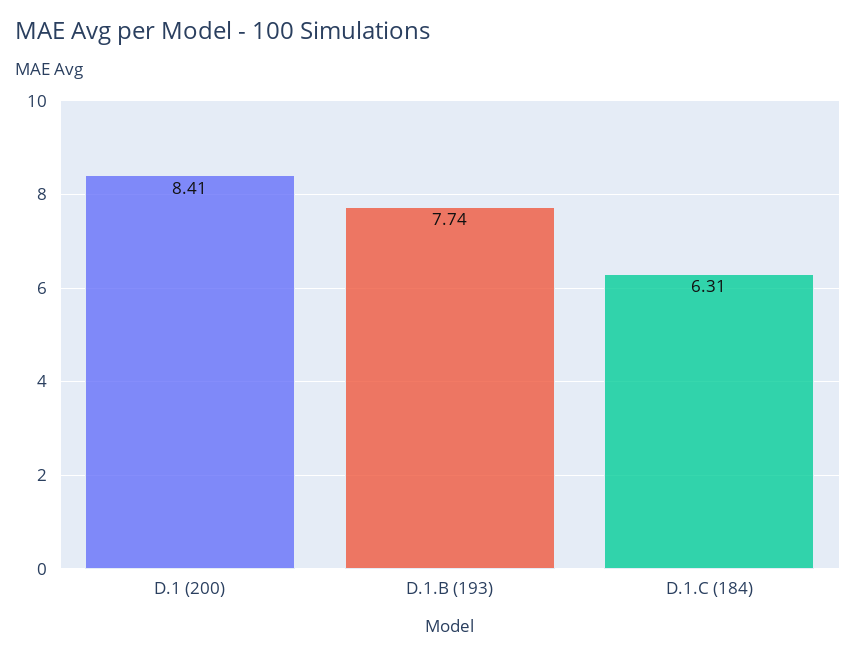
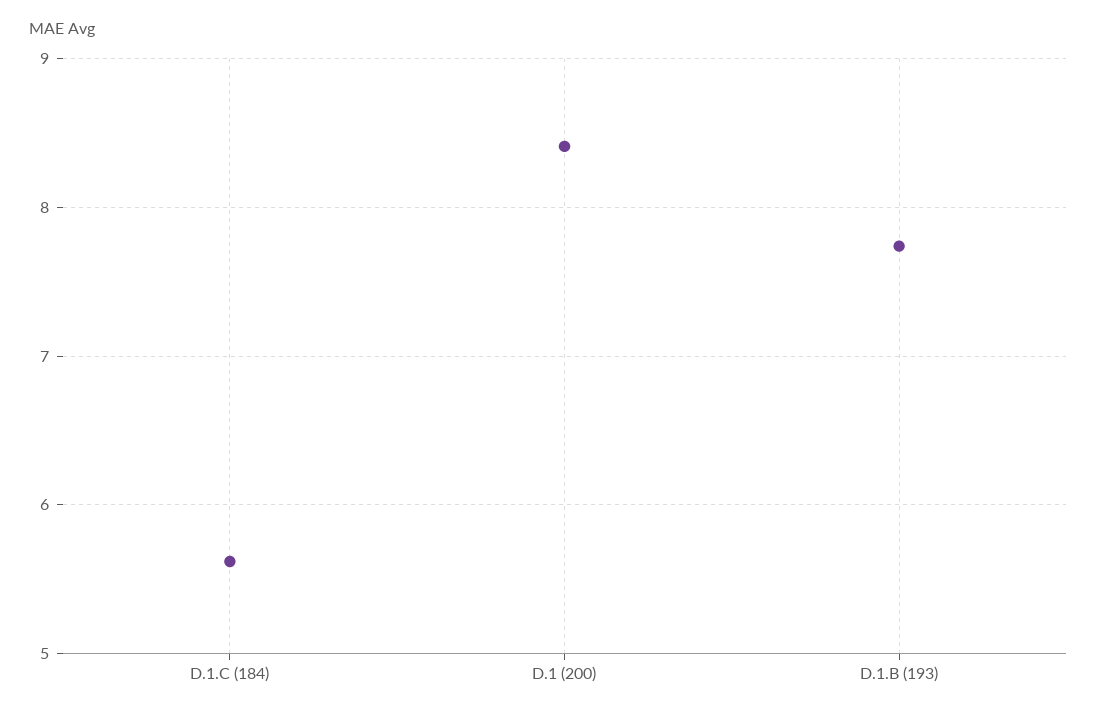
D.1.C (184): 6.31 -> 5.6

